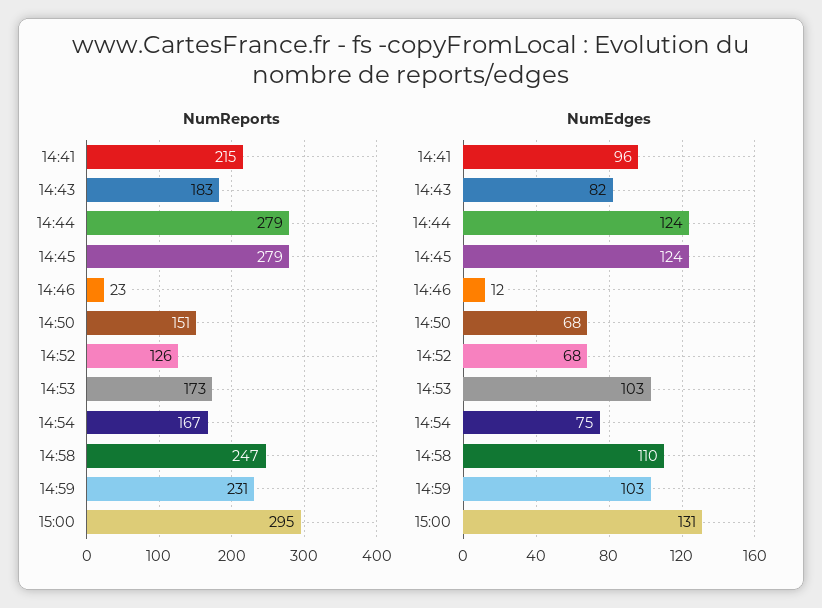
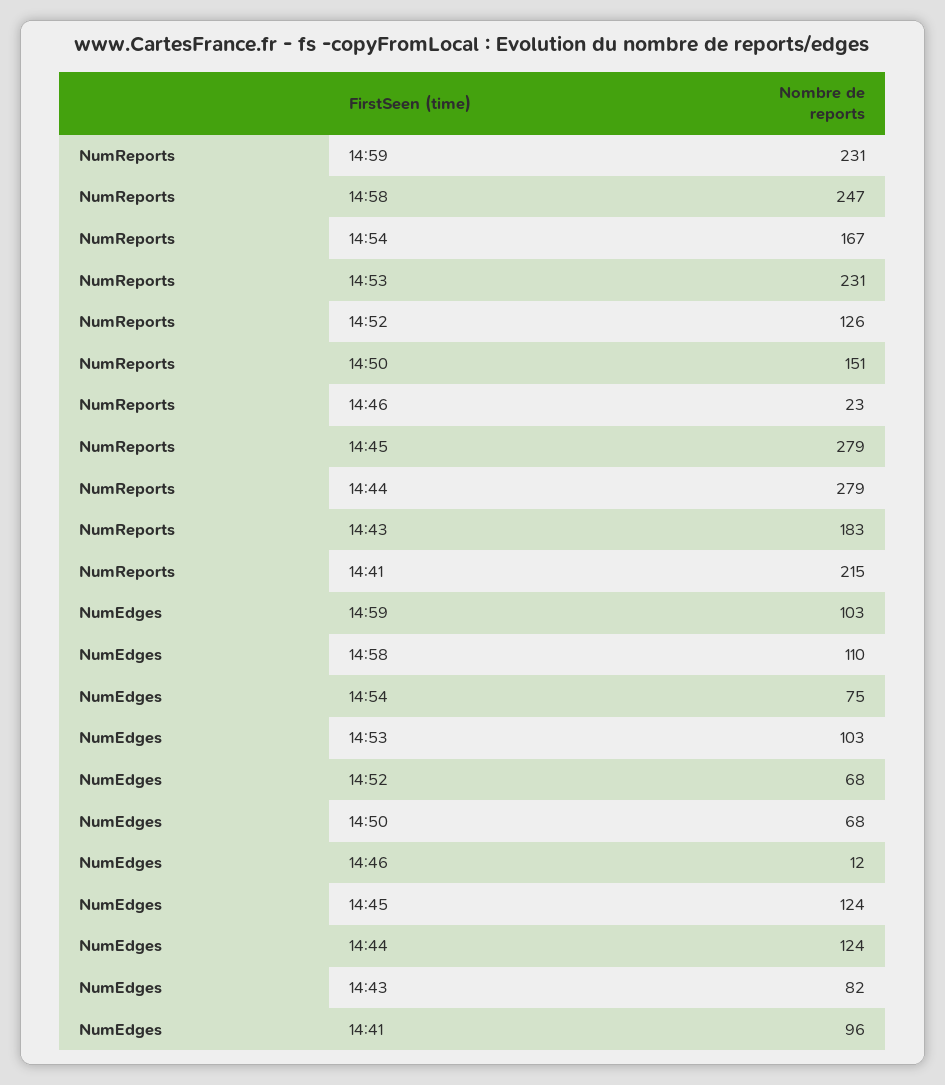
NumReports, 14:53: 173 -> 231
NumReports, 15:00: 295 -> none
NumEdges, 15:00: 131 -> none

